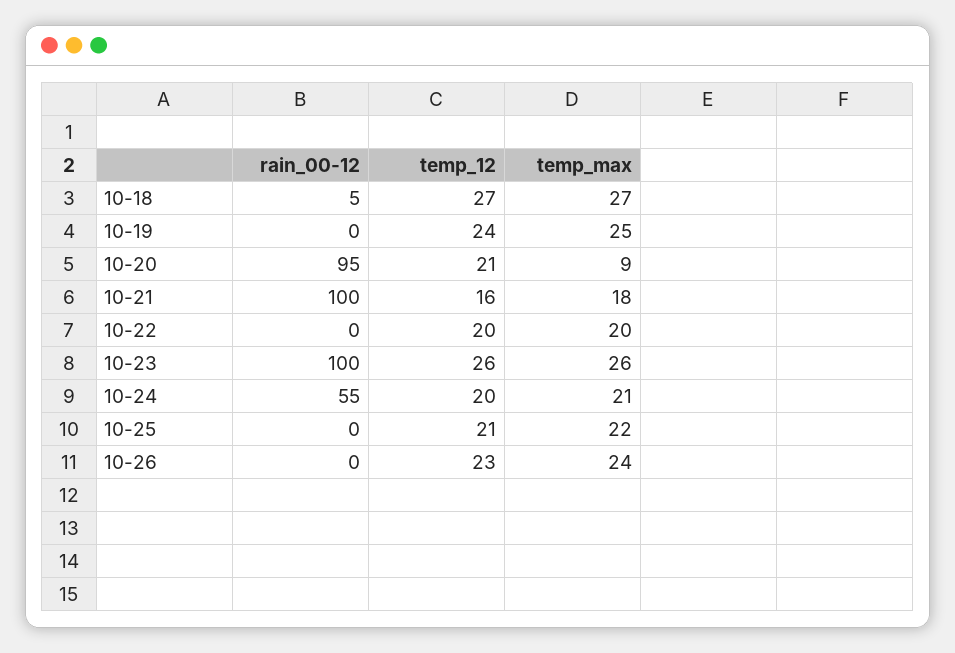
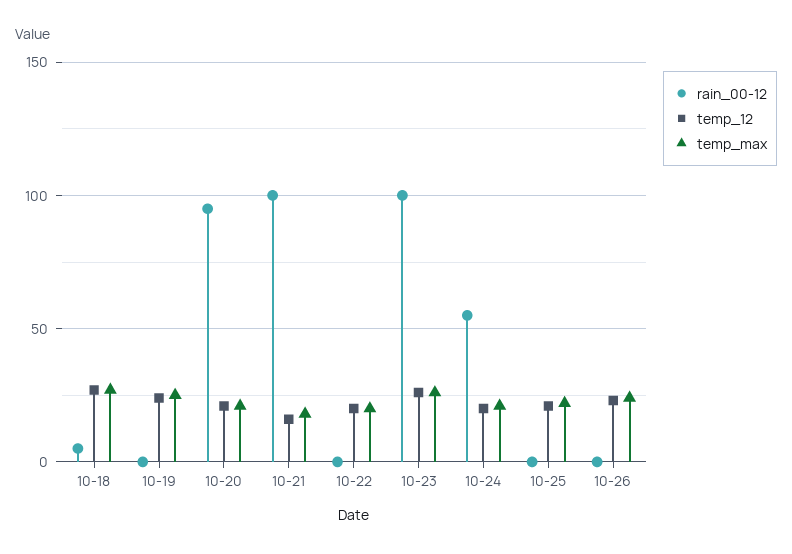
temp_max, 10-20: 9 -> 20

